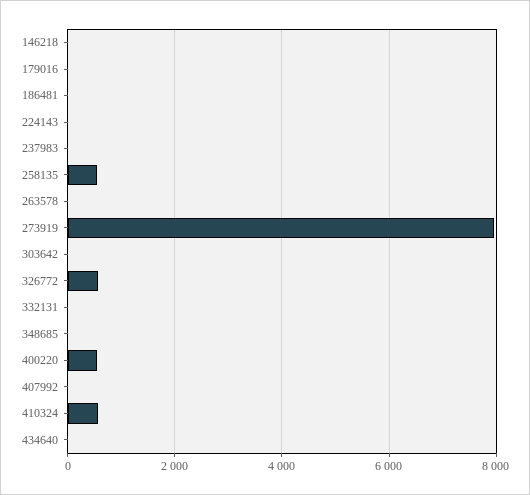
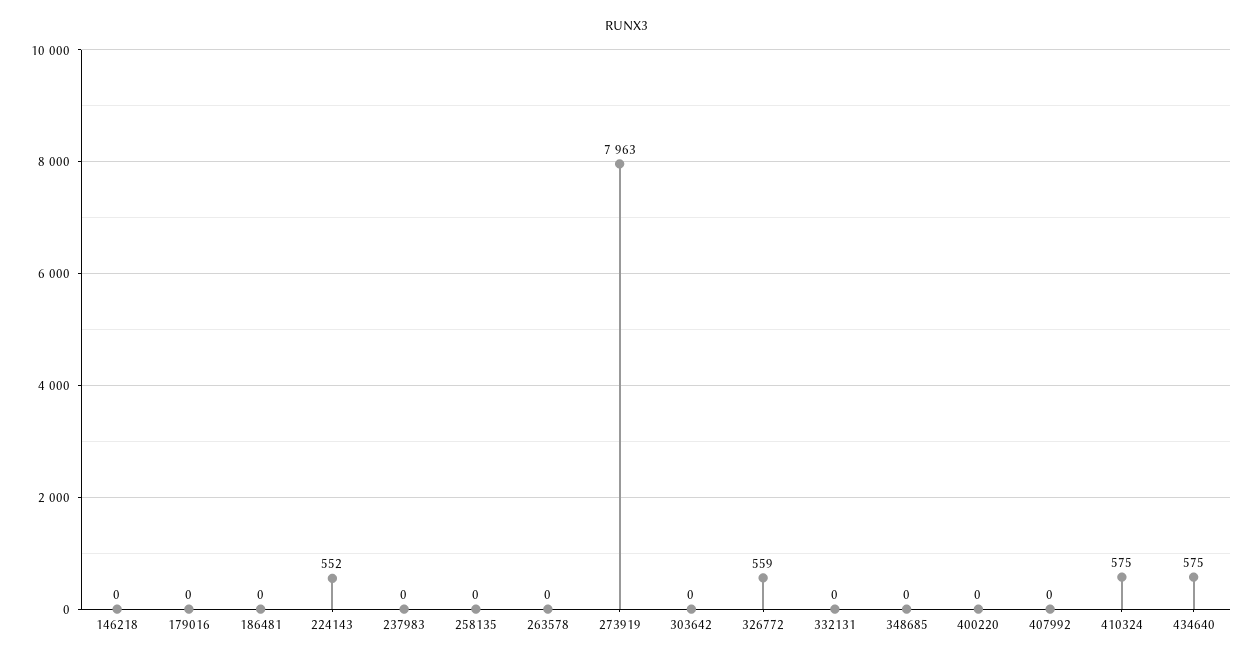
224143: 0 -> 552
258135: 600 -> 0
400220: 600 -> 0
434640: 0 -> 575

